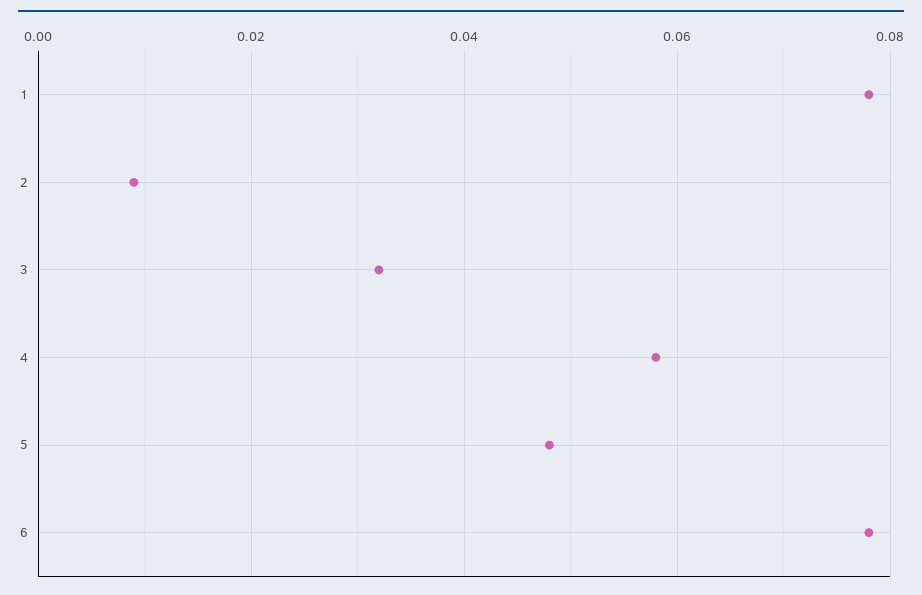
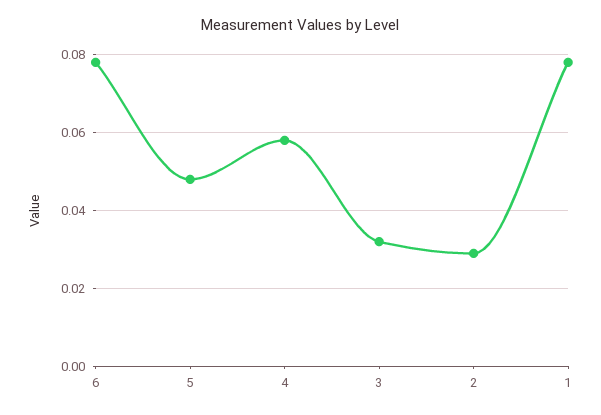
2: 0.01 -> 0.03

